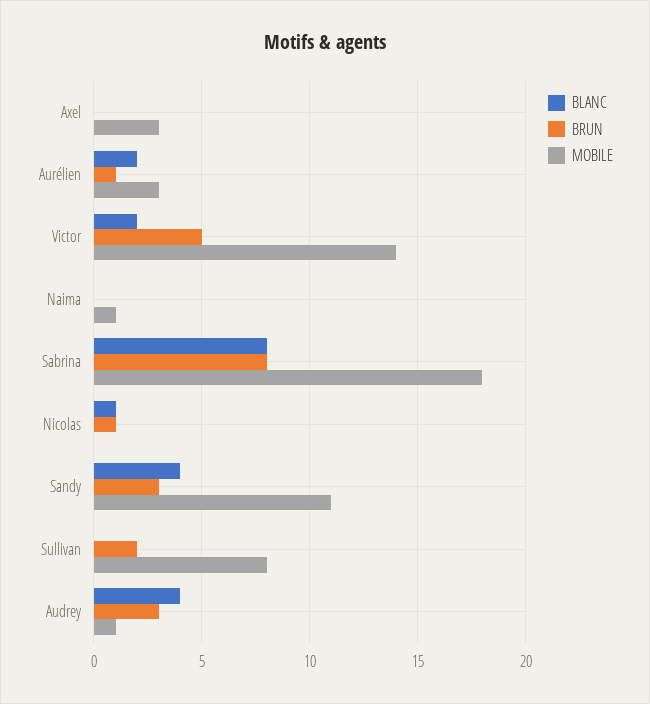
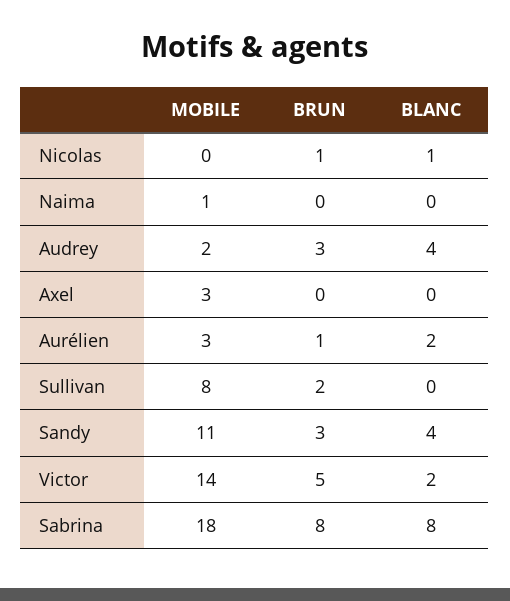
MOBILE, Audrey: 1 -> 2

